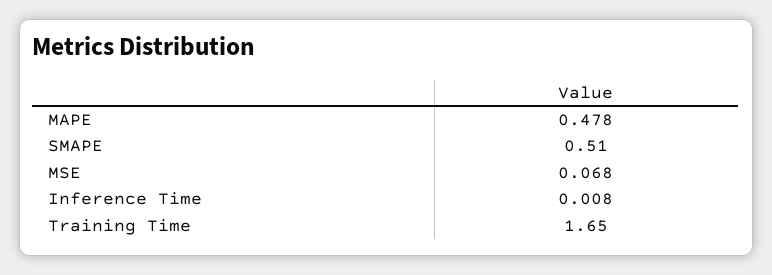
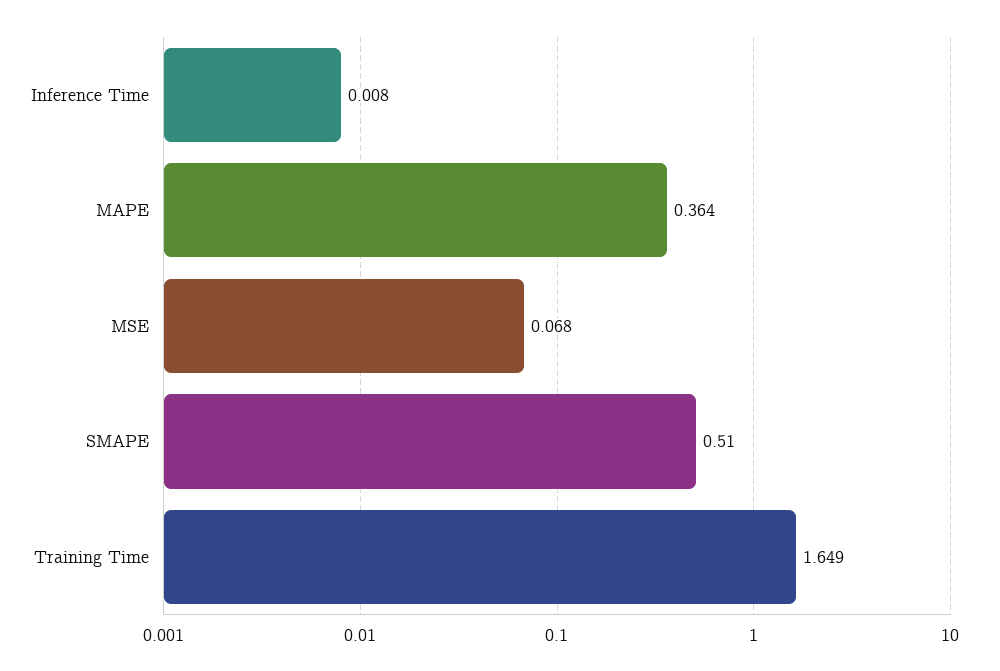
MAPE: 0.478 -> 0.364
Training Time: 1.65 -> 1.649

